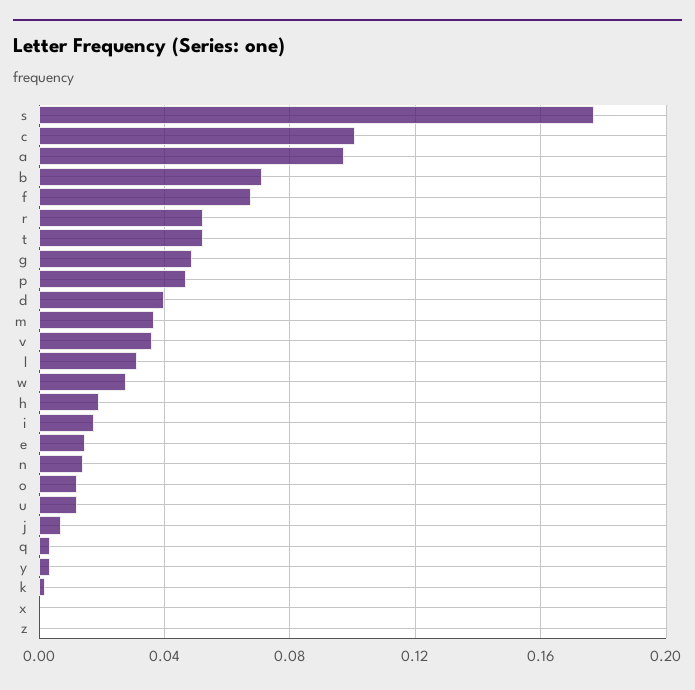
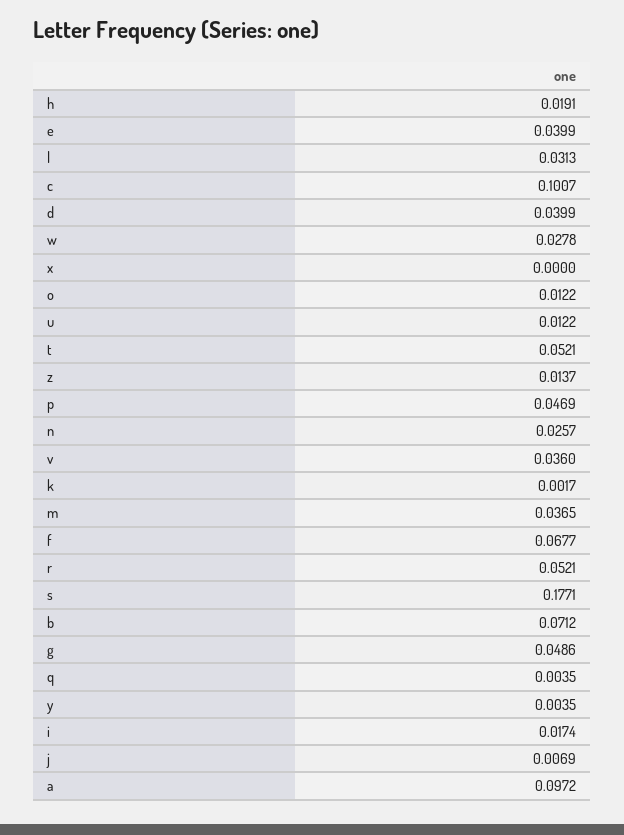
e: 0.015 -> 0.0399
n: 0.015 -> 0.0257
z: 0 -> 0.0137

